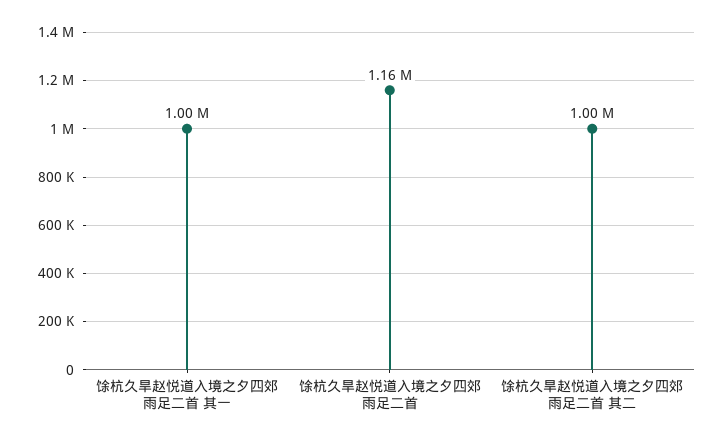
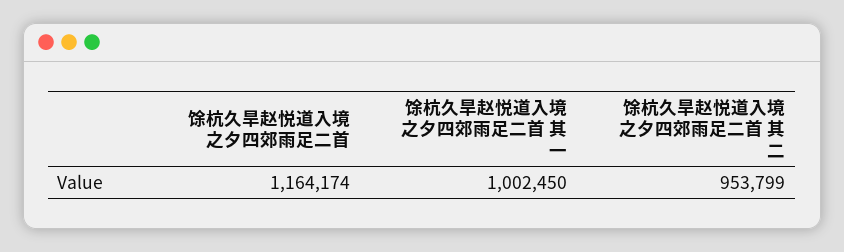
馀杭久旱赵悦道入境之夕四郊雨足二首 其二: 1000000 -> 953799

